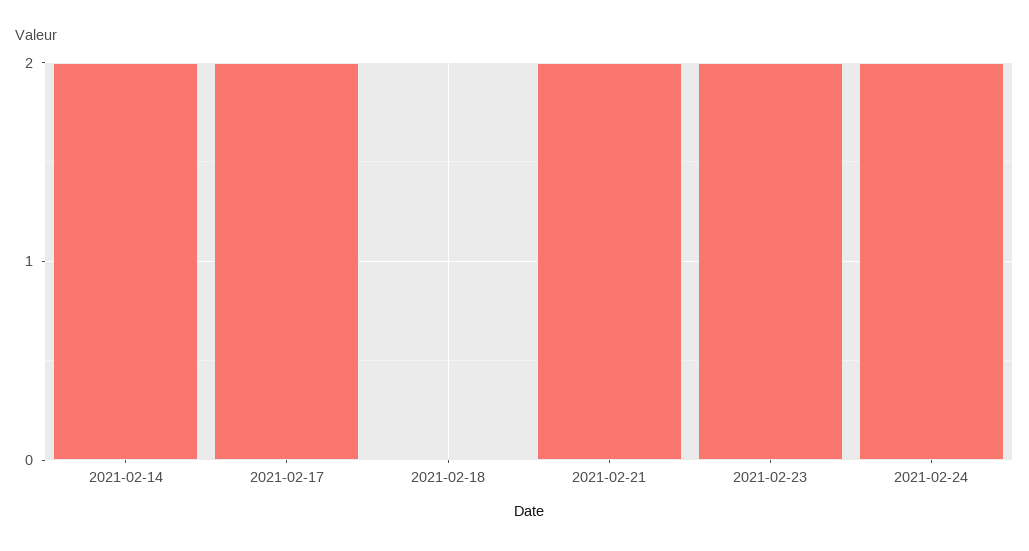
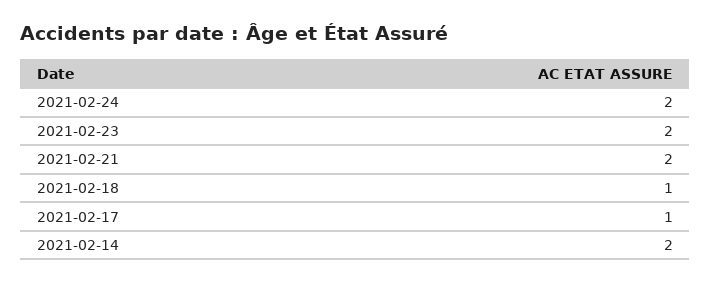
2021-02-17: 2 -> 1
2021-02-18: 0 -> 1

